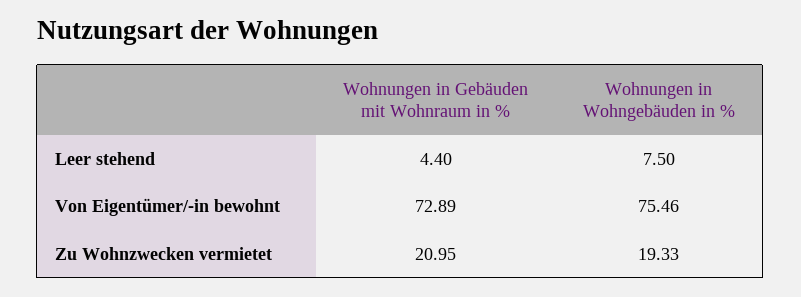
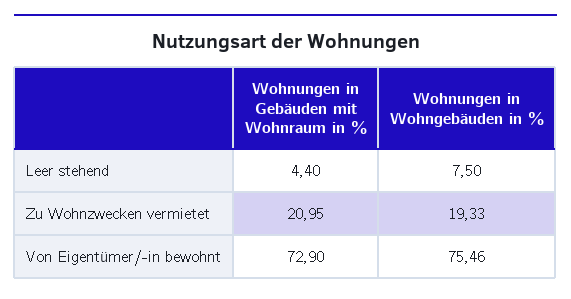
Wohnungen in Gebäuden mit Wohnraum in %, Von Eigentümer/-in bewohnt: 72.89 -> 72.9

